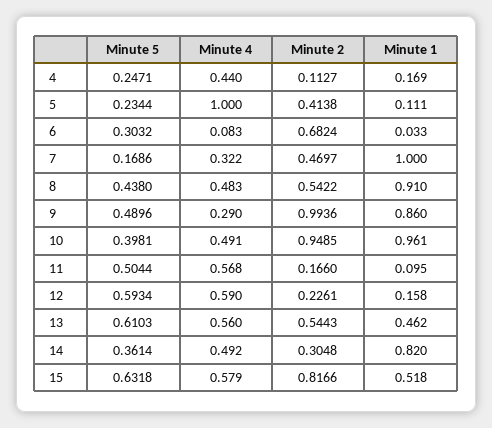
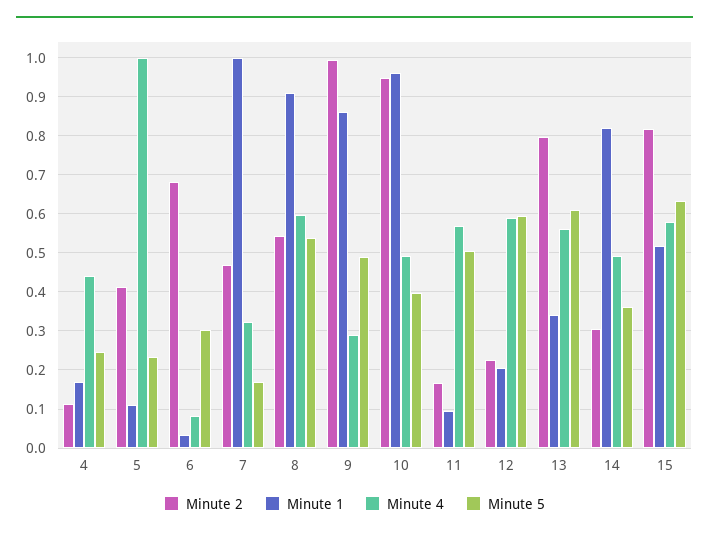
Minute 5, 8: 0.438 -> 0.54
Minute 4, 8: 0.483 -> 0.6
Minute 1, 12: 0.158 -> 0.2
Minute 2, 13: 0.5443 -> 0.8
Minute 1, 13: 0.462 -> 0.34

